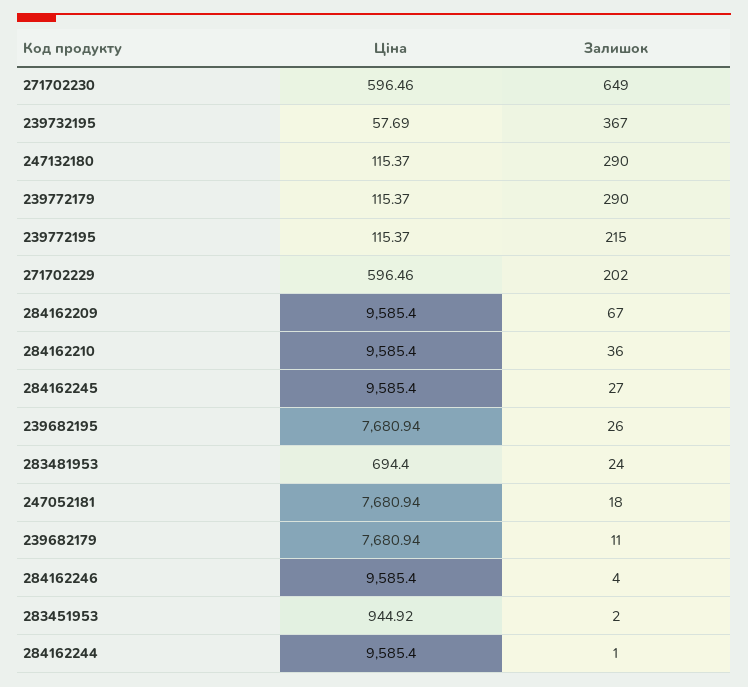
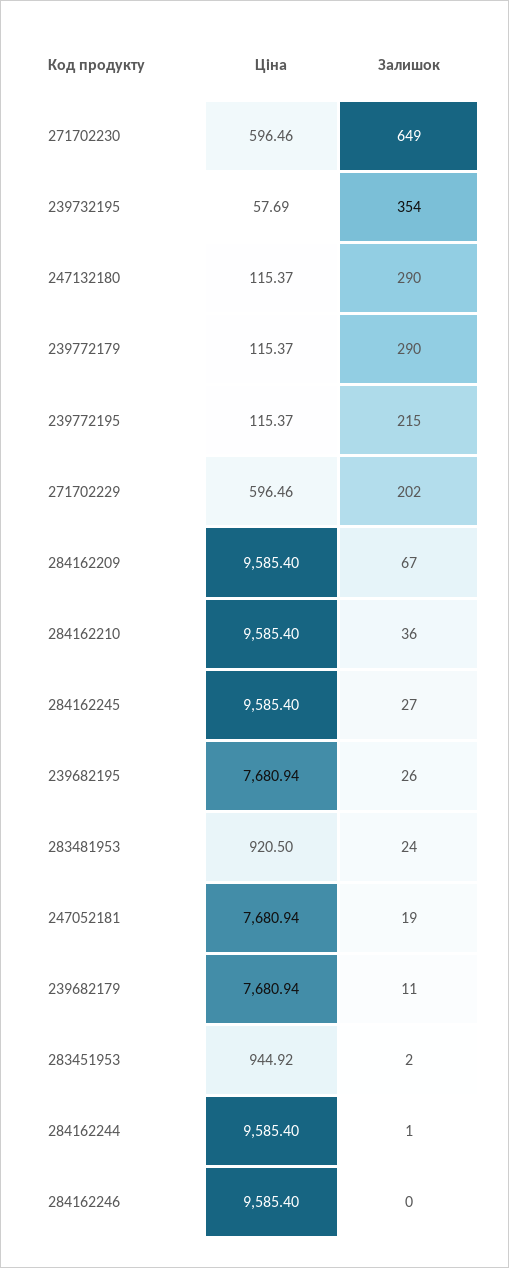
Залишок, 239732195: 367 -> 354
Ціна, 283481953: 694.4 -> 920.5
Залишок, 247052181: 18 -> 19
Залишок, 284162246: 4 -> 0

